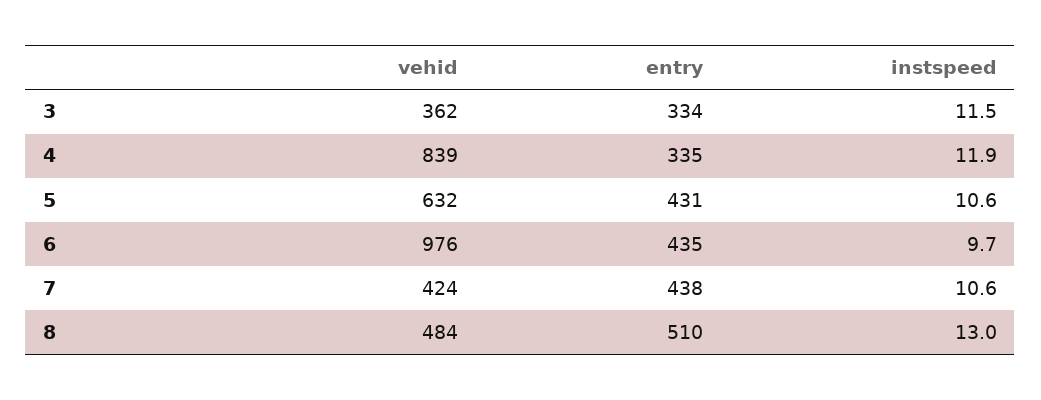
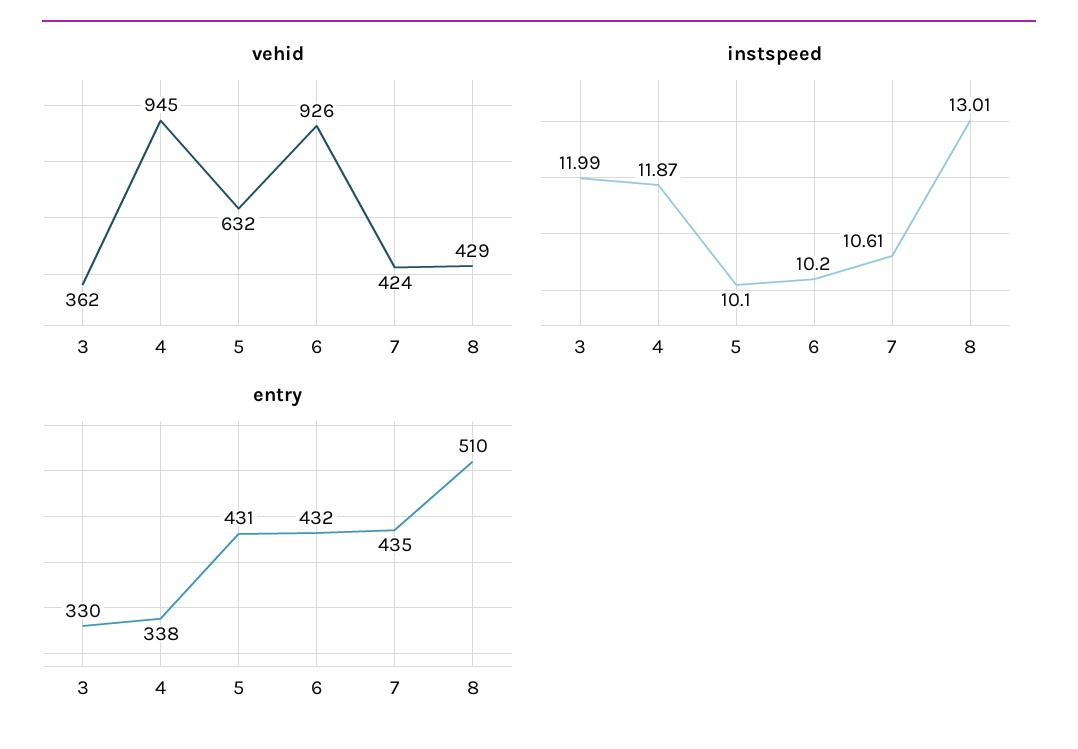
entry, 3: 334 -> 330
instspeed, 3: 11.5 -> 11.99
vehid, 4: 839 -> 945
entry, 4: 335 -> 338
instspeed, 5: 10.6 -> 10.1
vehid, 6: 976 -> 926
entry, 6: 435 -> 432
instspeed, 6: 9.7 -> 10.2
entry, 7: 438 -> 435
vehid, 8: 484 -> 429

